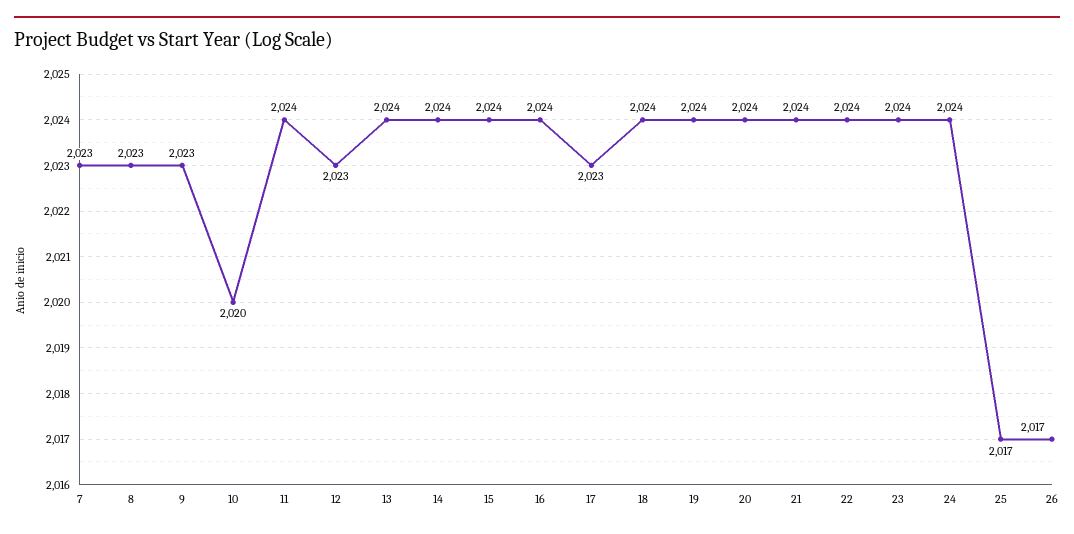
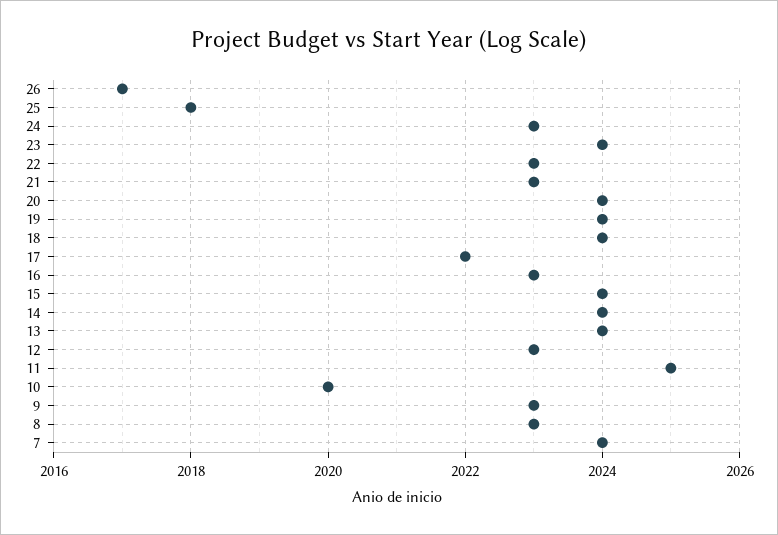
7: 2023 -> 2024
11: 2024 -> 2025
16: 2024 -> 2023
17: 2023 -> 2022
21: 2024 -> 2023
22: 2024 -> 2023
24: 2024 -> 2023
25: 2017 -> 2018

